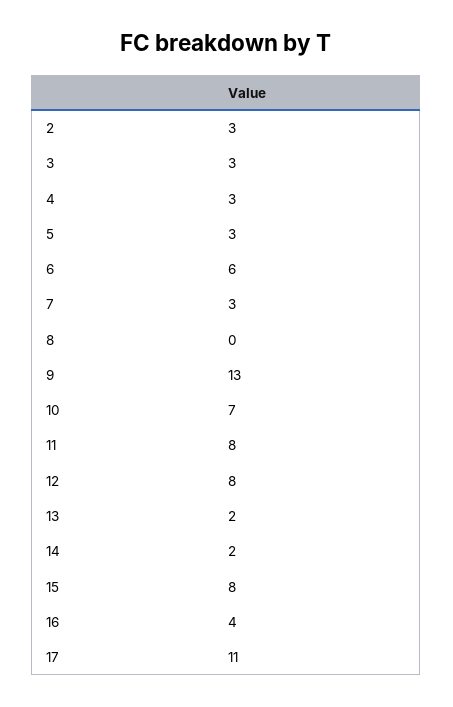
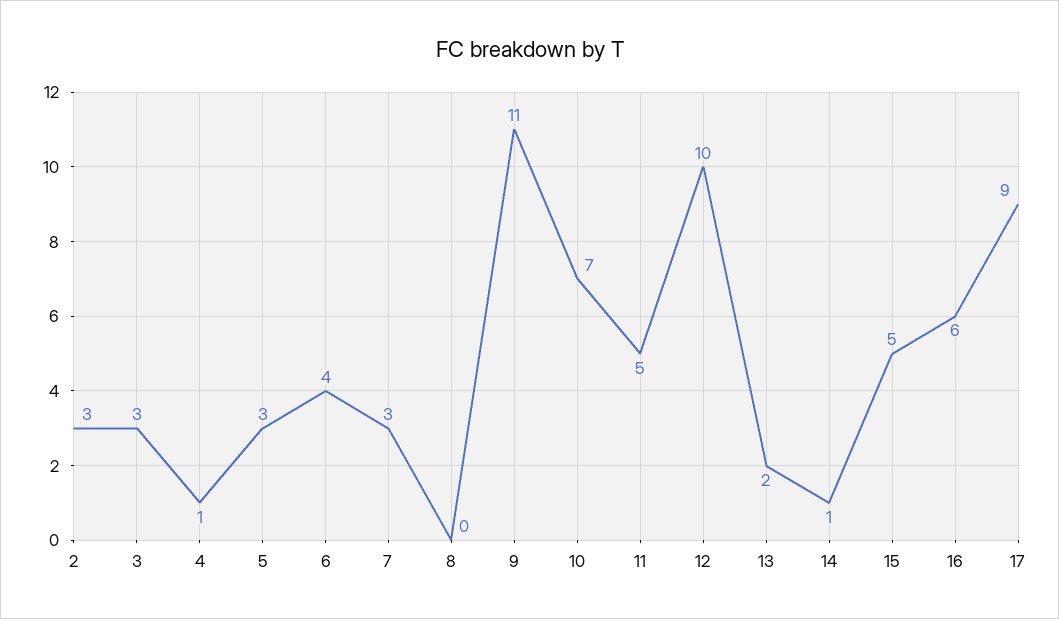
4: 3 -> 1
6: 6 -> 4
9: 13 -> 11
11: 8 -> 5
12: 8 -> 10
14: 2 -> 1
15: 8 -> 5
16: 4 -> 6
17: 11 -> 9

